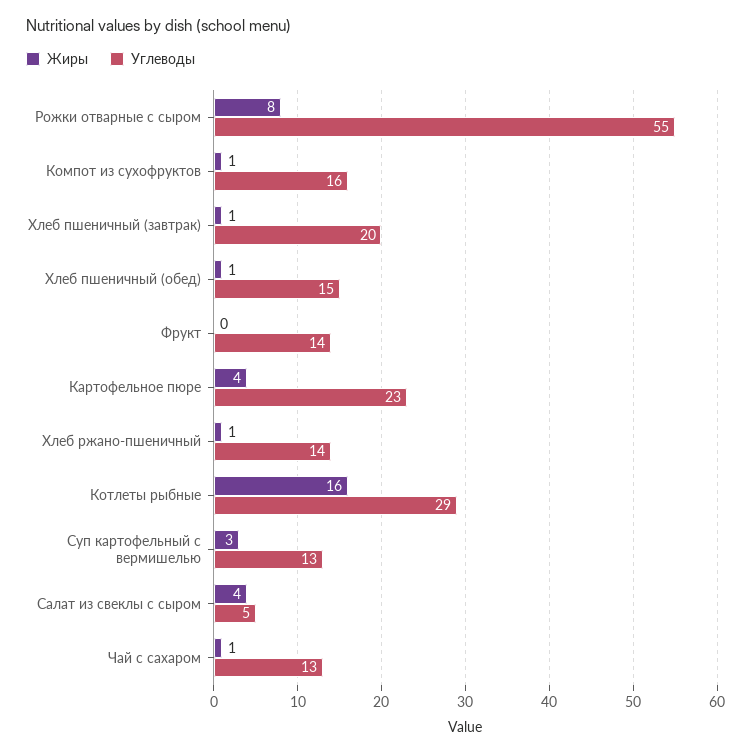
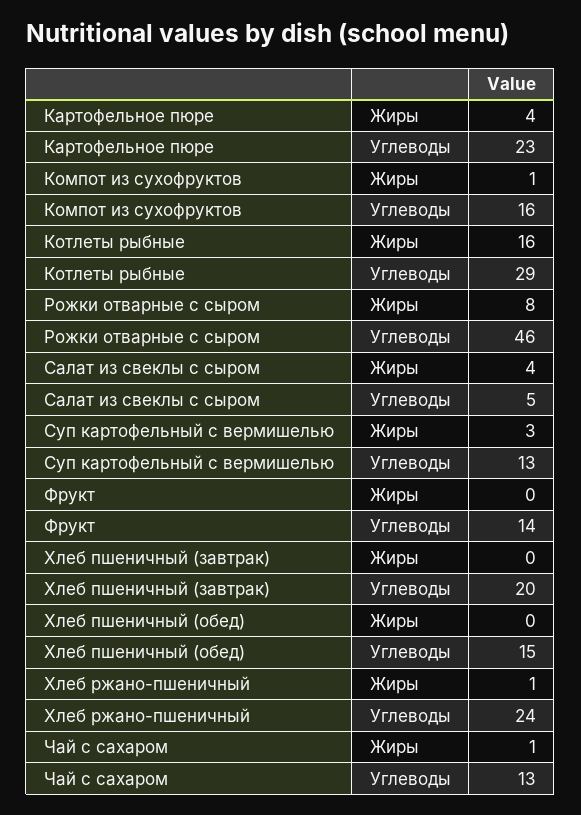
Углеводы, Рожки отварные с сыром: 55 -> 46
Жиры, Хлеб пшеничный (завтрак): 1 -> 0
Жиры, Хлеб пшеничный (обед): 1 -> 0
Углеводы, Хлеб ржано-пшеничный: 14 -> 24

